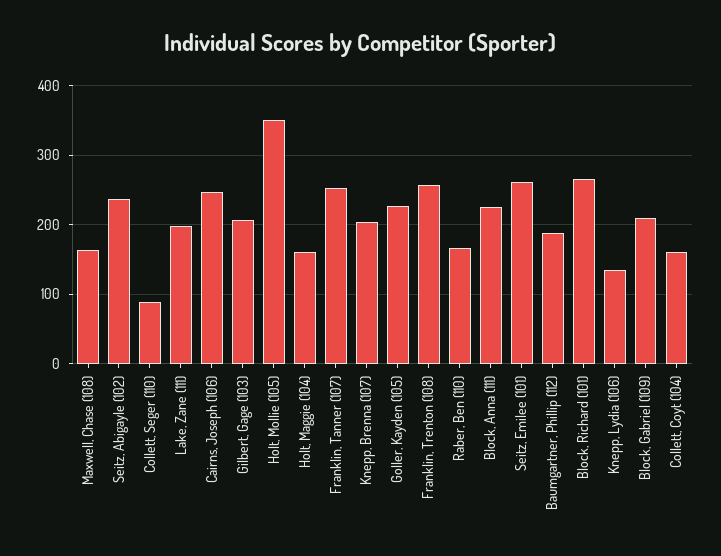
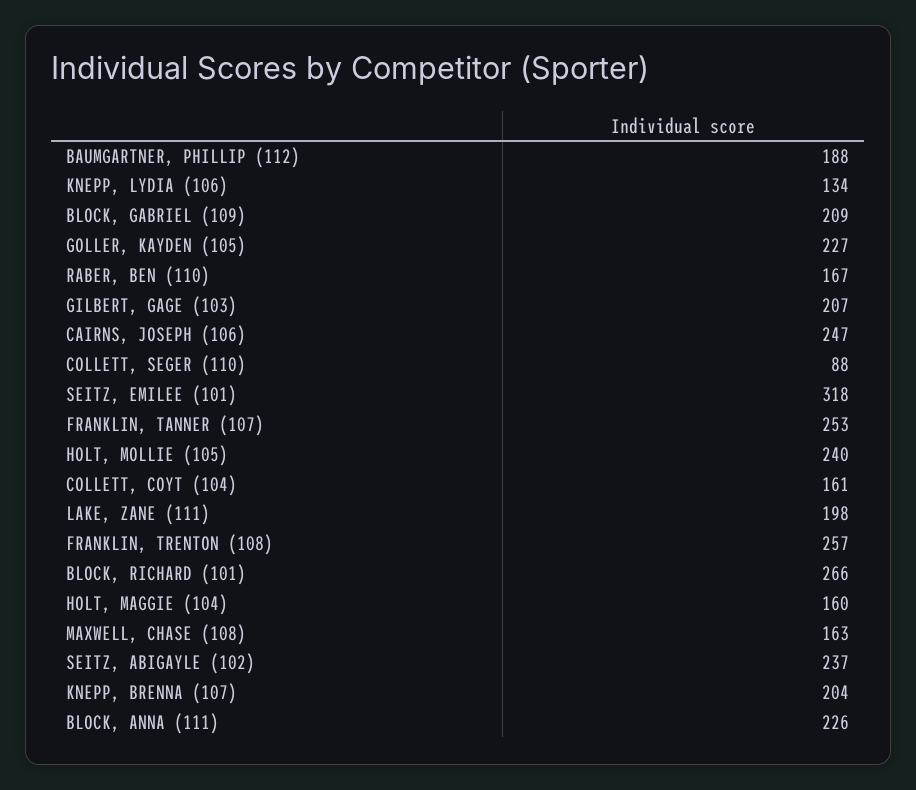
Holt, Mollie (105): 350 -> 240
Seitz, Emilee (101): 260 -> 318

